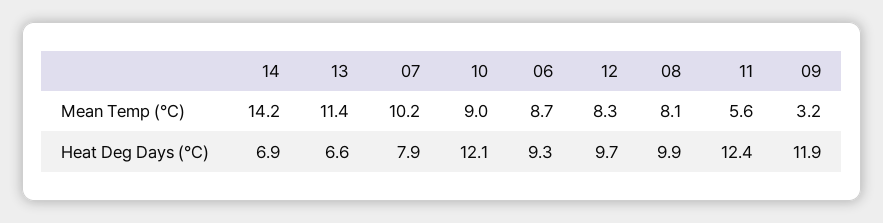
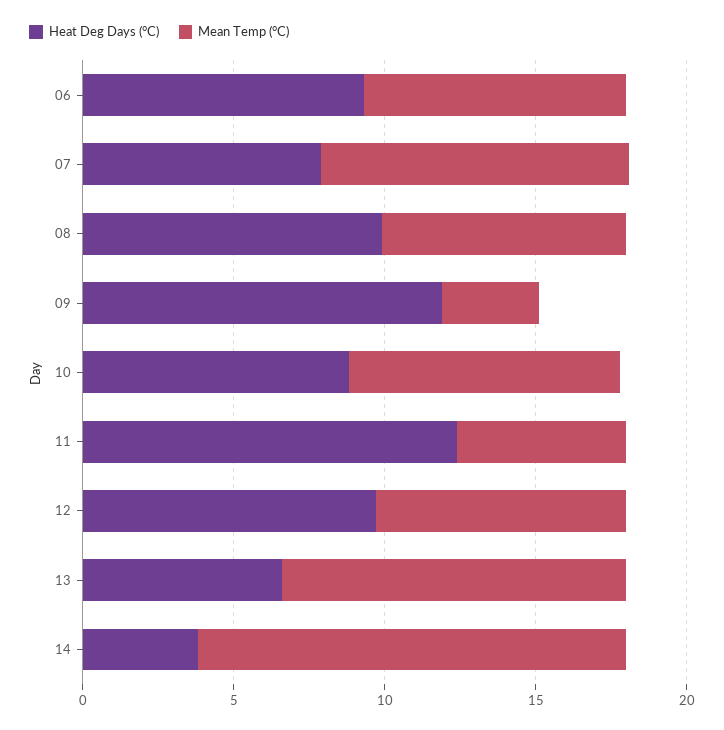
Heat Deg Days (°C), 14: 6.9 -> 4
Heat Deg Days (°C), 10: 12.1 -> 9

